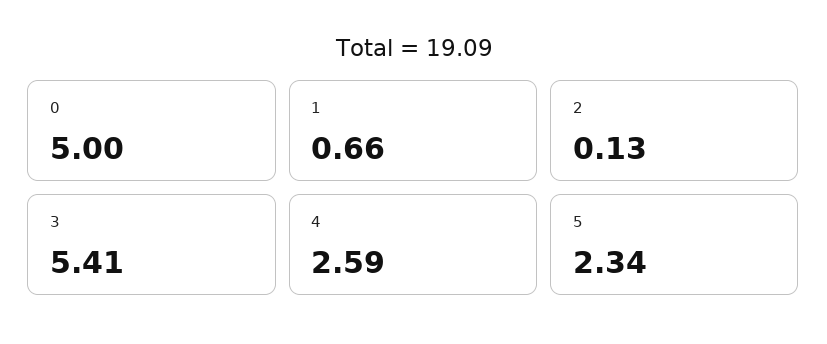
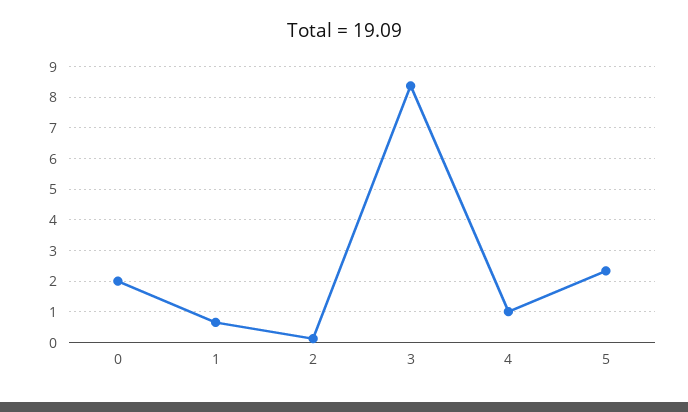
0: 5 -> 2
3: 5.41 -> 8.4
4: 2.59 -> 1

